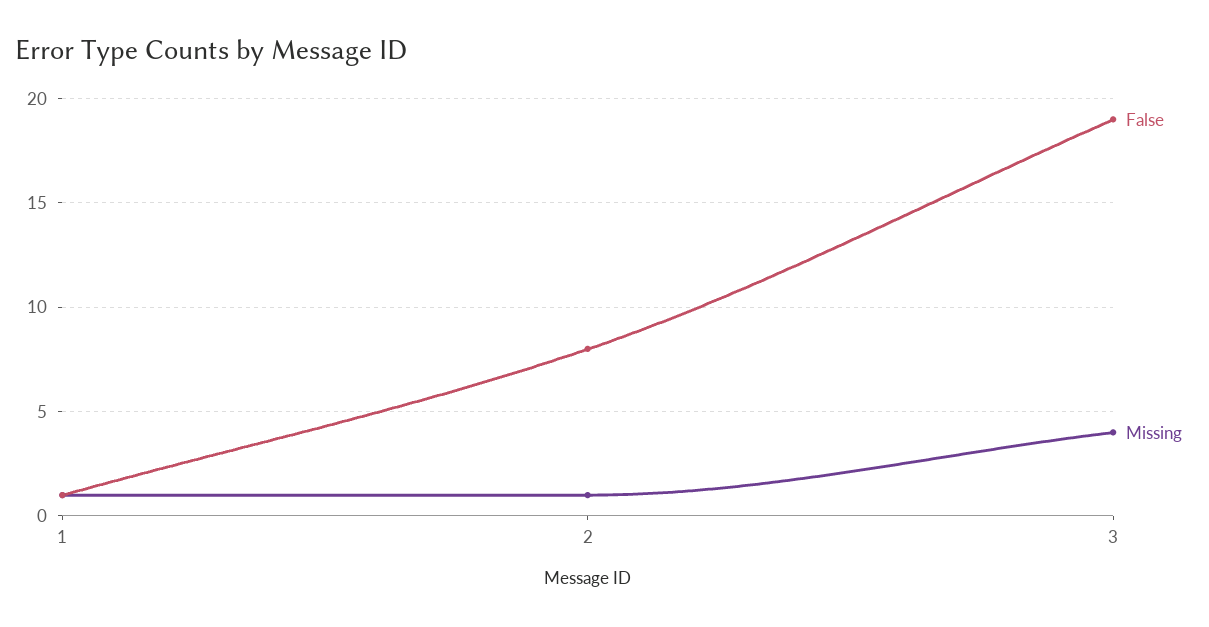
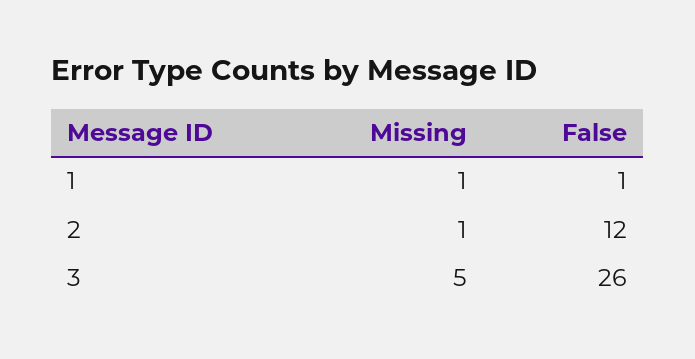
False, 2: 8 -> 12
False, 3: 19 -> 26
Missing, 3: 4 -> 5

